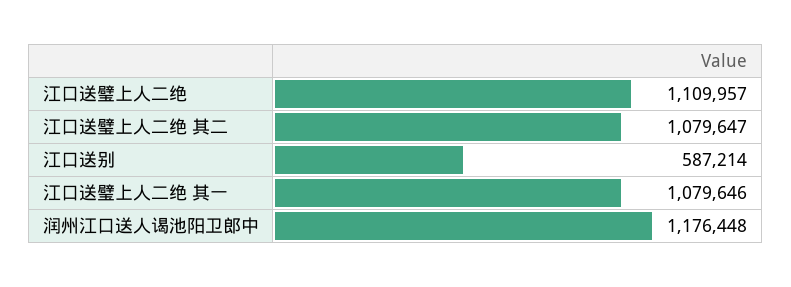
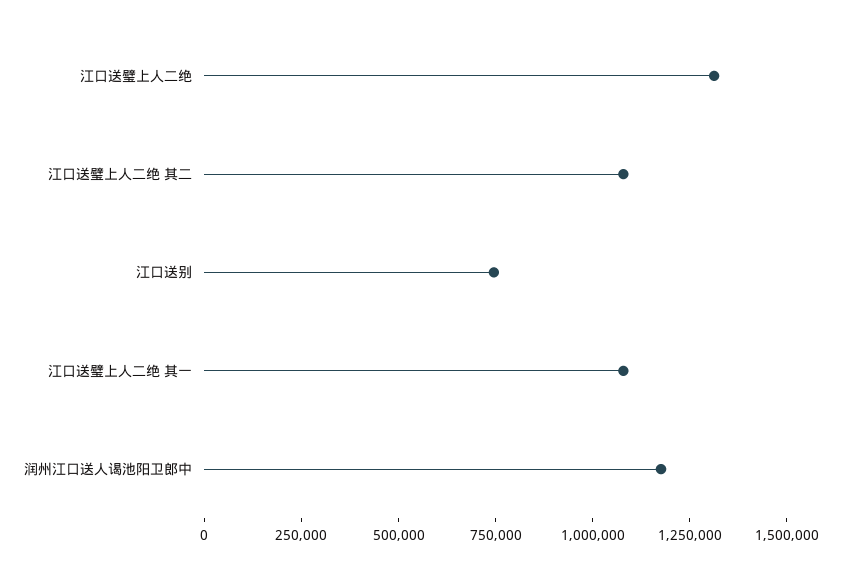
江口送璧上人二绝: 1109957 -> 1300000
江口送别: 587214 -> 750000

